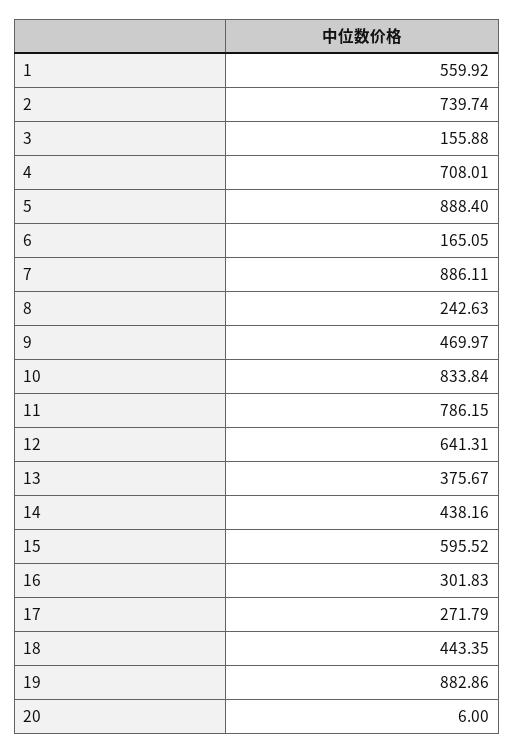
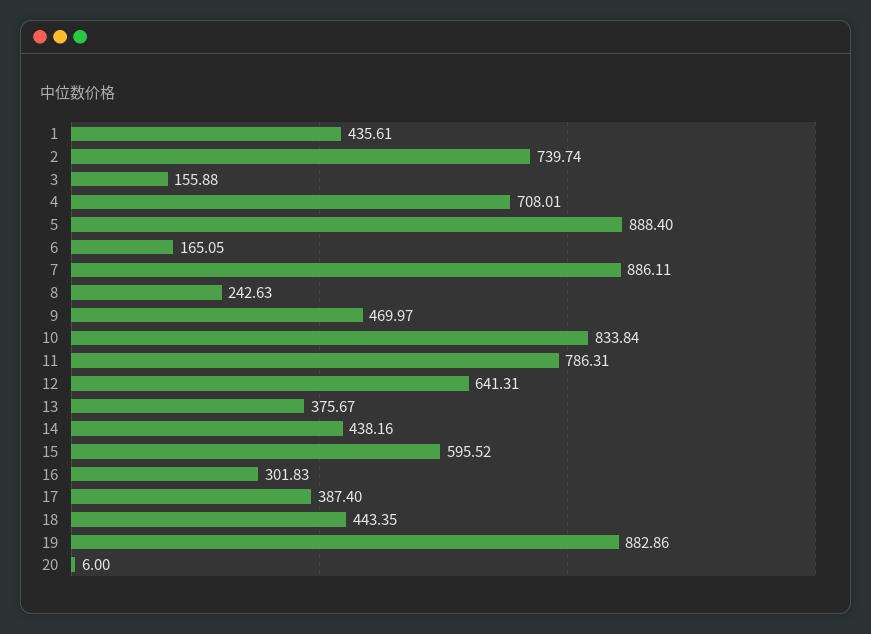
1: 559.92 -> 435.61
11: 786.15 -> 786.31
17: 271.79 -> 387.4

